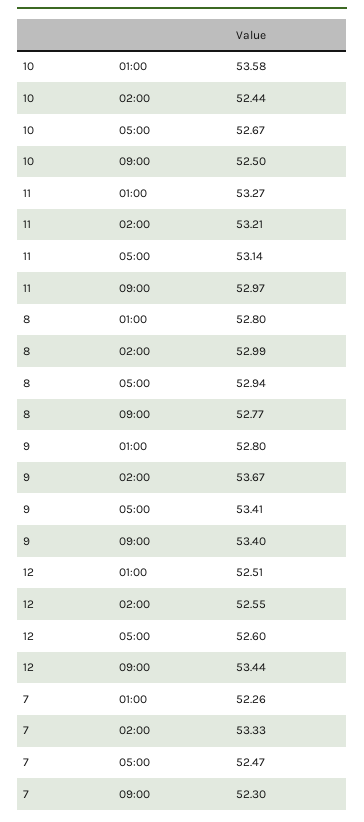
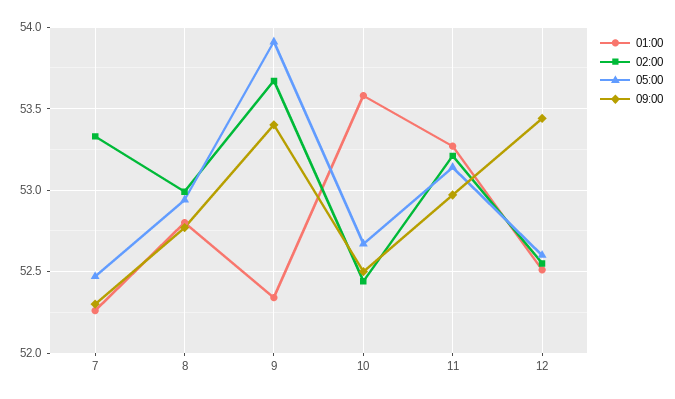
01:00, 9: 52.8 -> 52.35
05:00, 9: 53.41 -> 53.9

